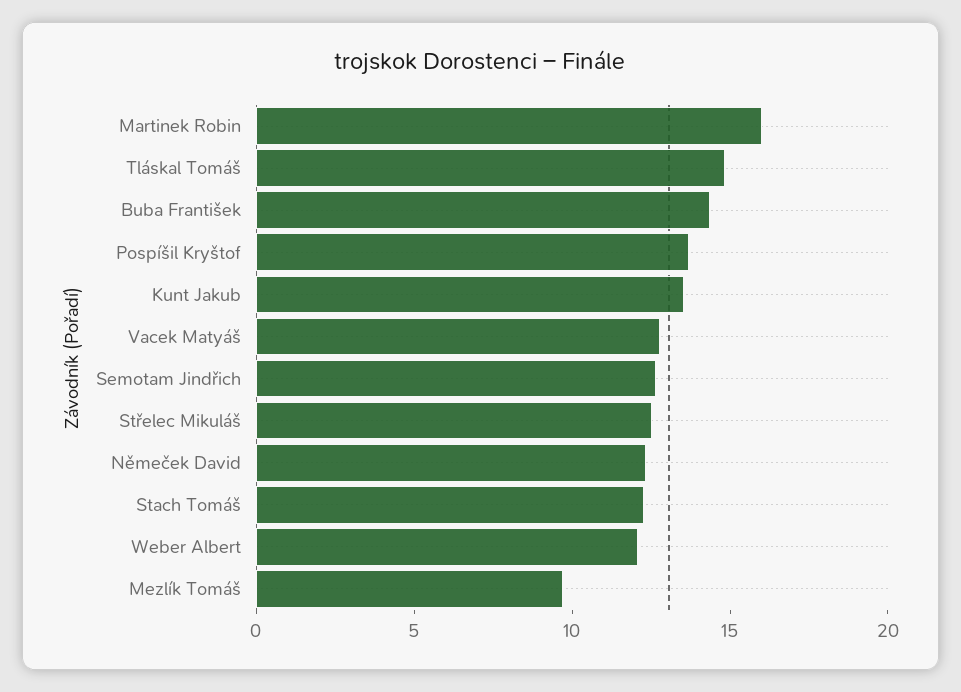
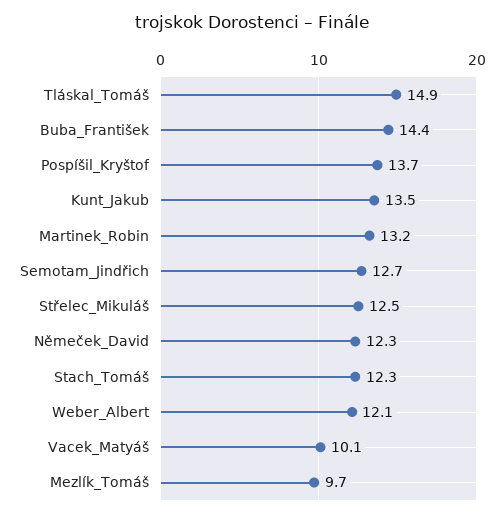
Martinek Robin: 16 -> 13.2
Vacek Matyáš: 13 -> 10.1

